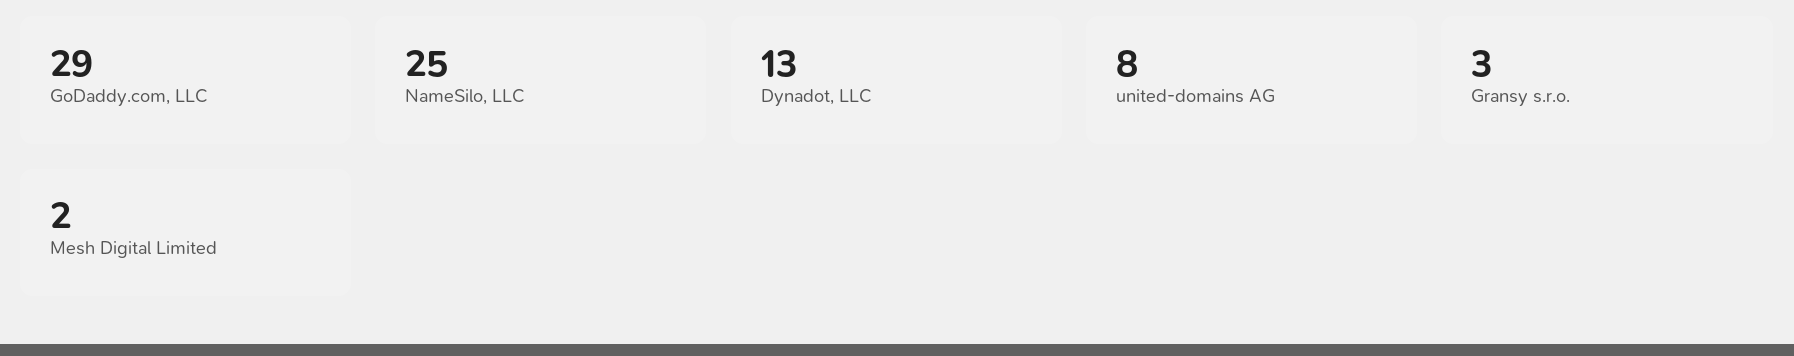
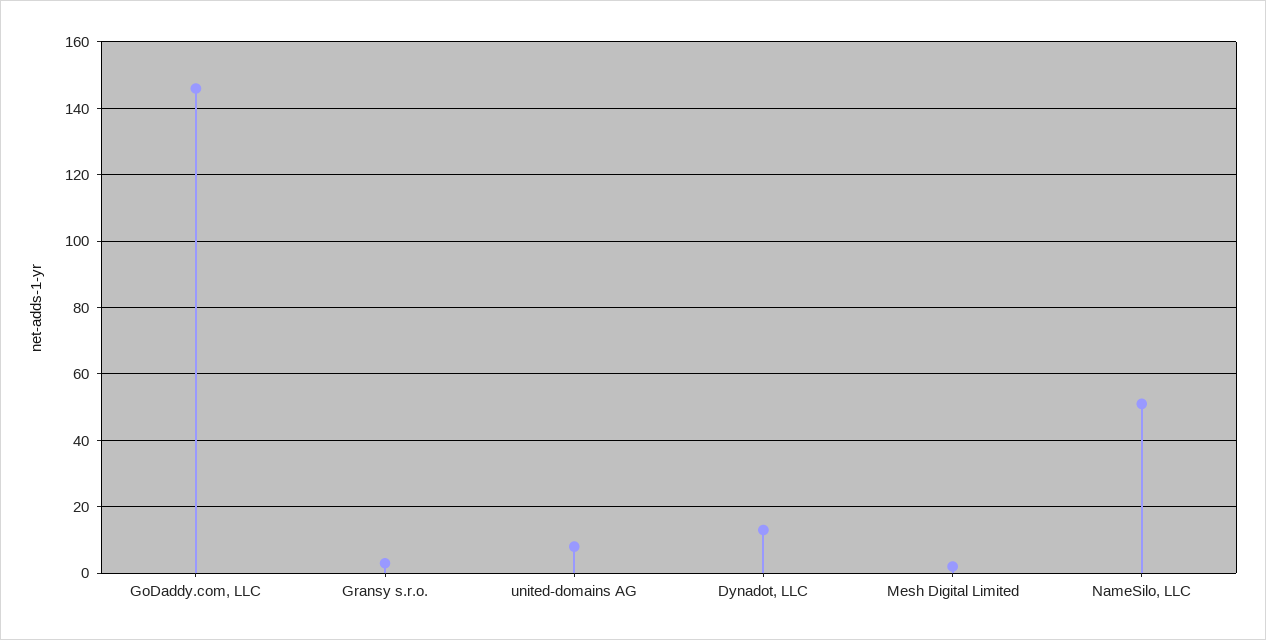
GoDaddy.com, LLC: 29 -> 145
NameSilo, LLC: 25 -> 50

